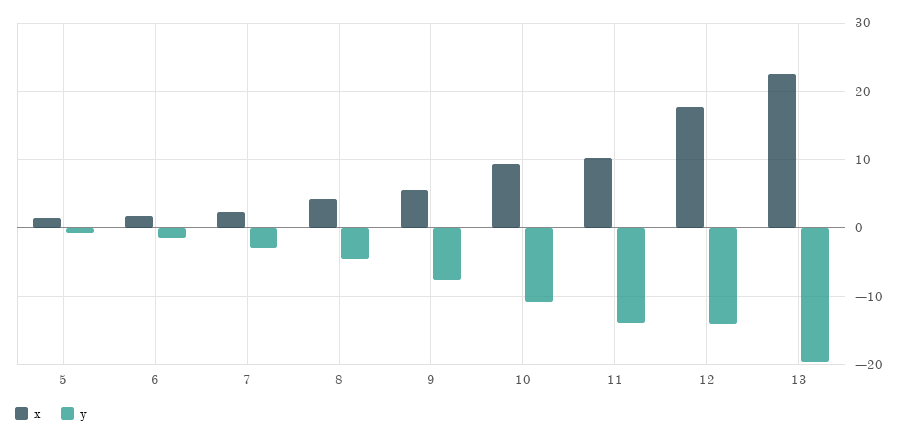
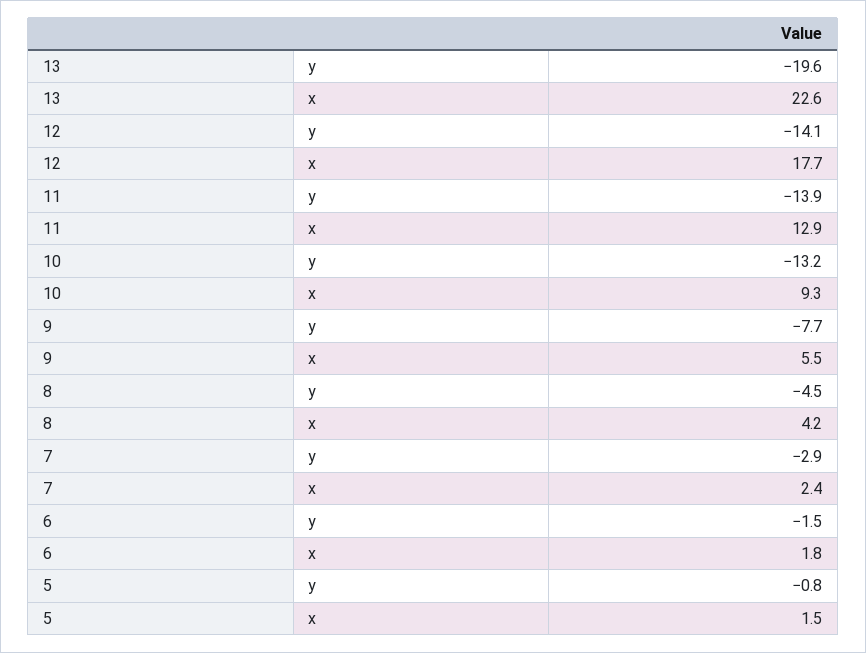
y, 10: -11 -> -13.2
x, 11: 10 -> 12.9

